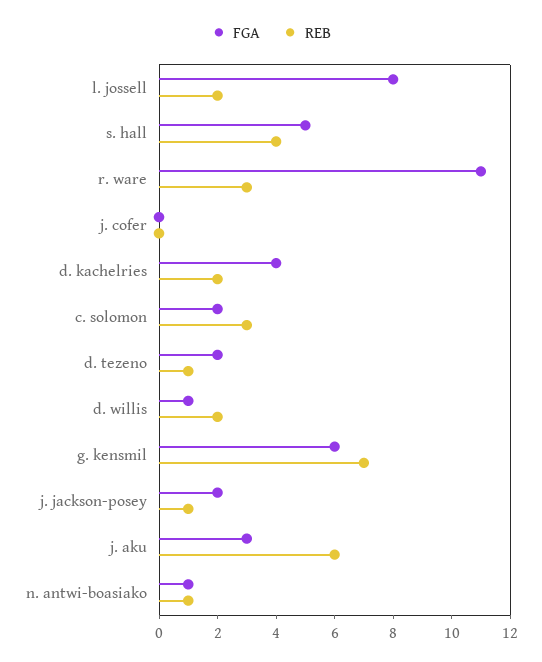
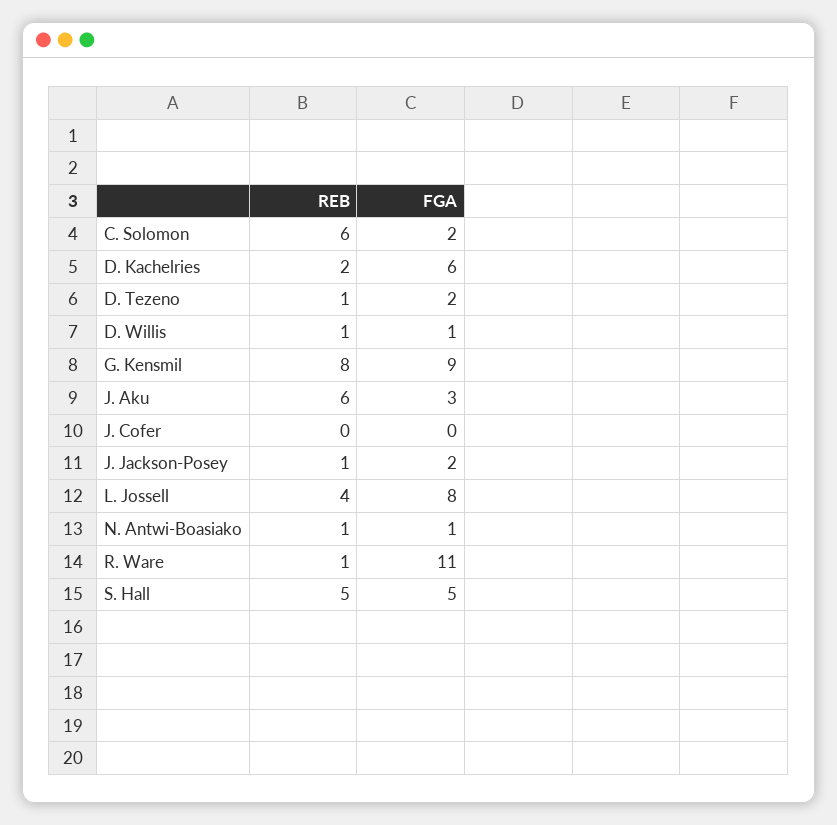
REB, l. jossell: 2 -> 4
REB, s. hall: 4 -> 5
REB, r. ware: 3 -> 1
FGA, d. kachelries: 4 -> 6
REB, c. solomon: 3 -> 6
REB, d. willis: 2 -> 1
FGA, g. kensmil: 6 -> 9
REB, g. kensmil: 7 -> 8

